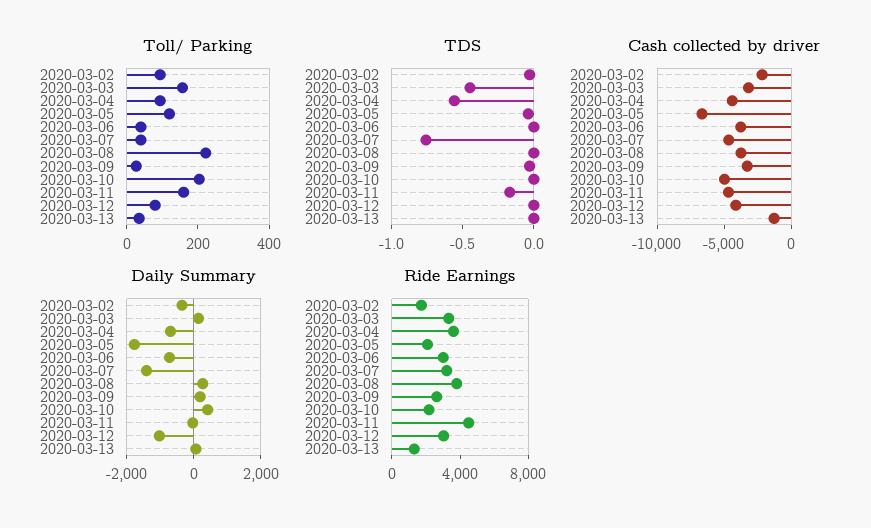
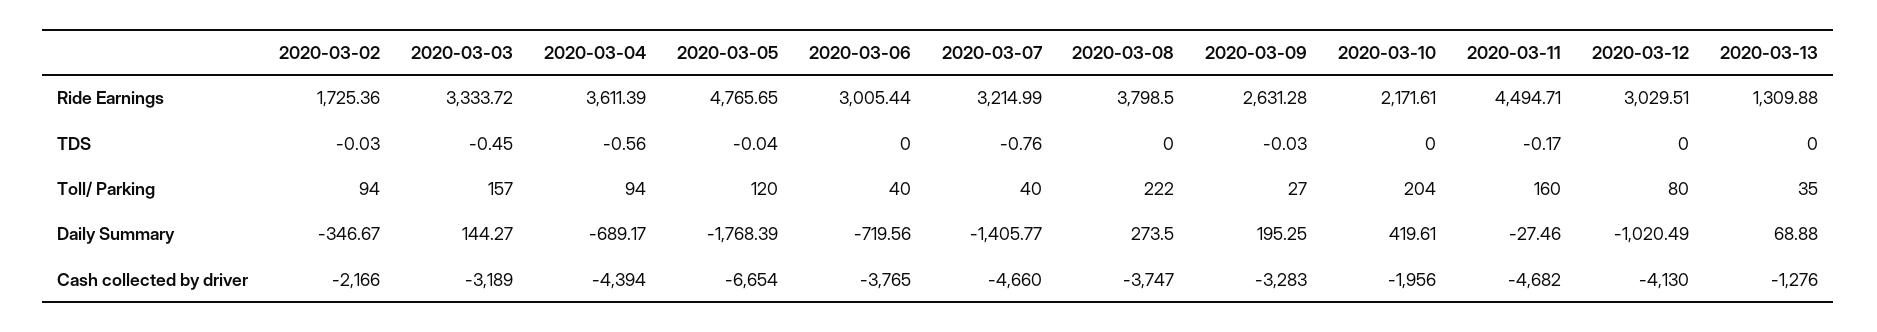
Cash collected by driver, 2020-03-10: -5000 -> -1956
Ride Earnings, 2020-03-05: 2000 -> 4765.65

